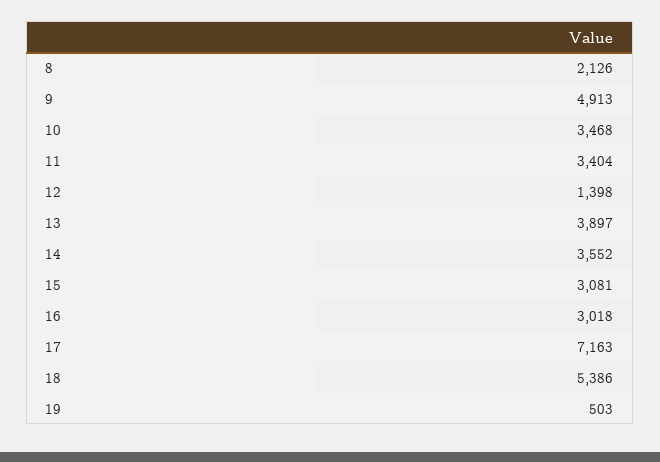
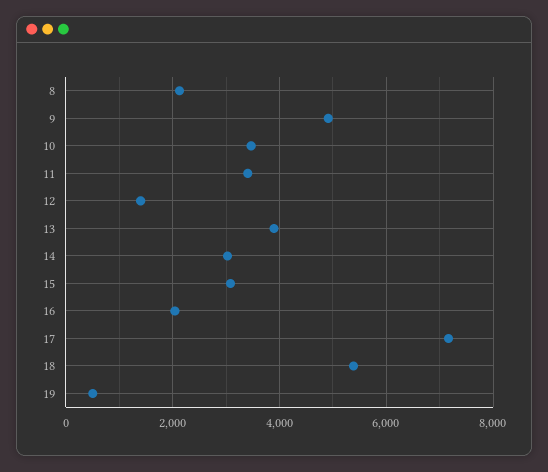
14: 3552 -> 3000
16: 3018 -> 2000

